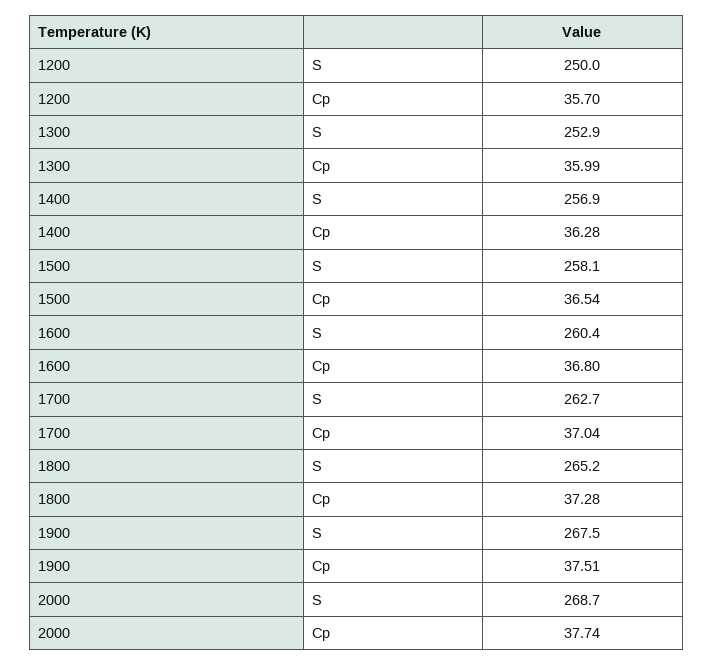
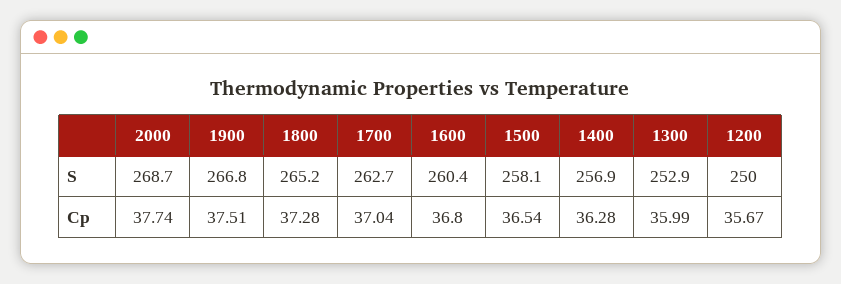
1200, Cp: 35.7 -> 35.67
1900, S: 267.5 -> 266.8

